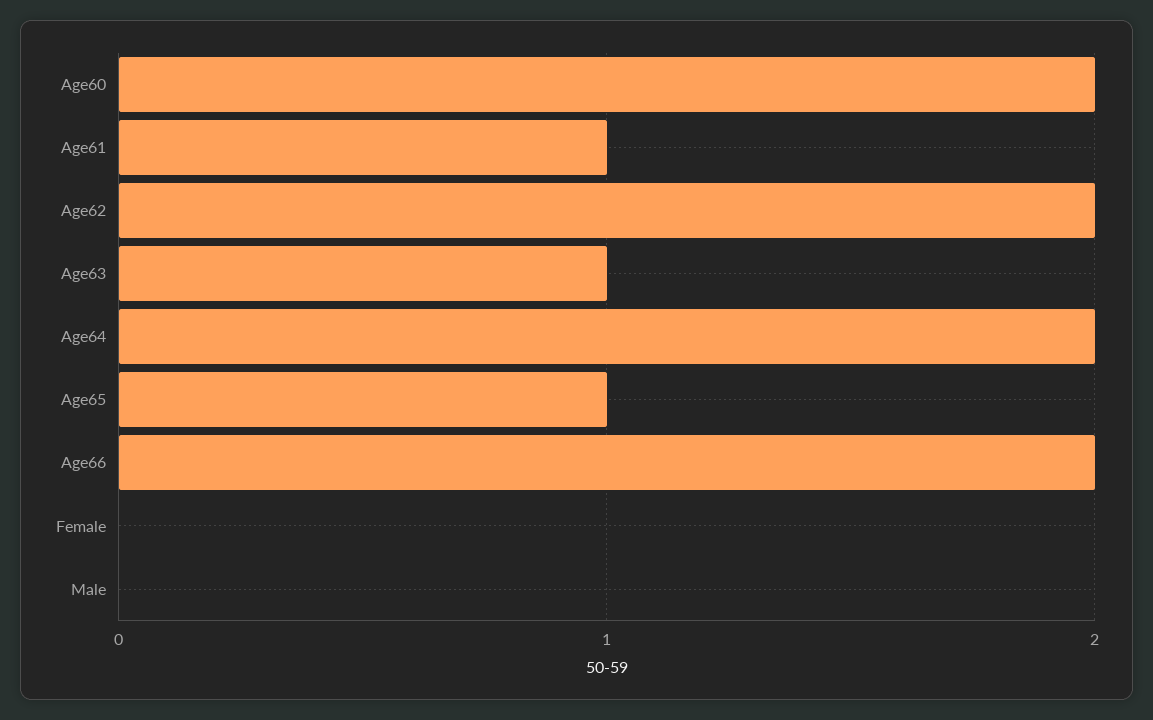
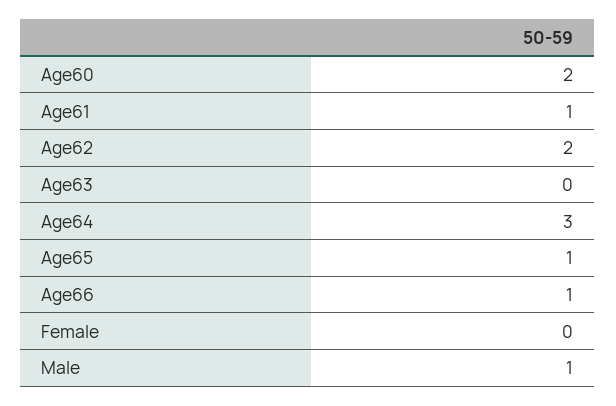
Age63: 1 -> 0
Age64: 2 -> 3
Age66: 2 -> 1
Male: 0 -> 1

